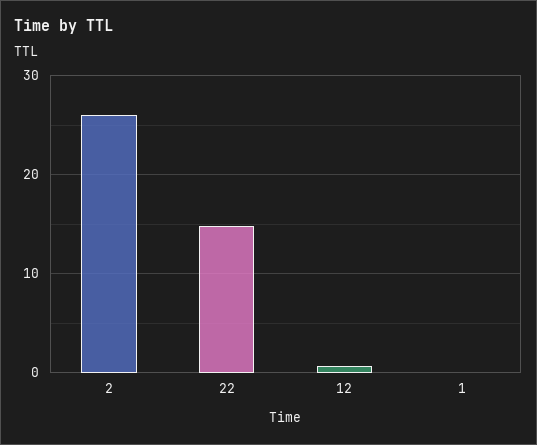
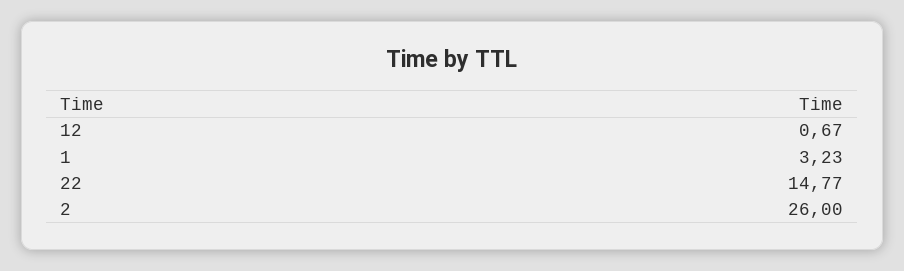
1: 0 -> 3.23

